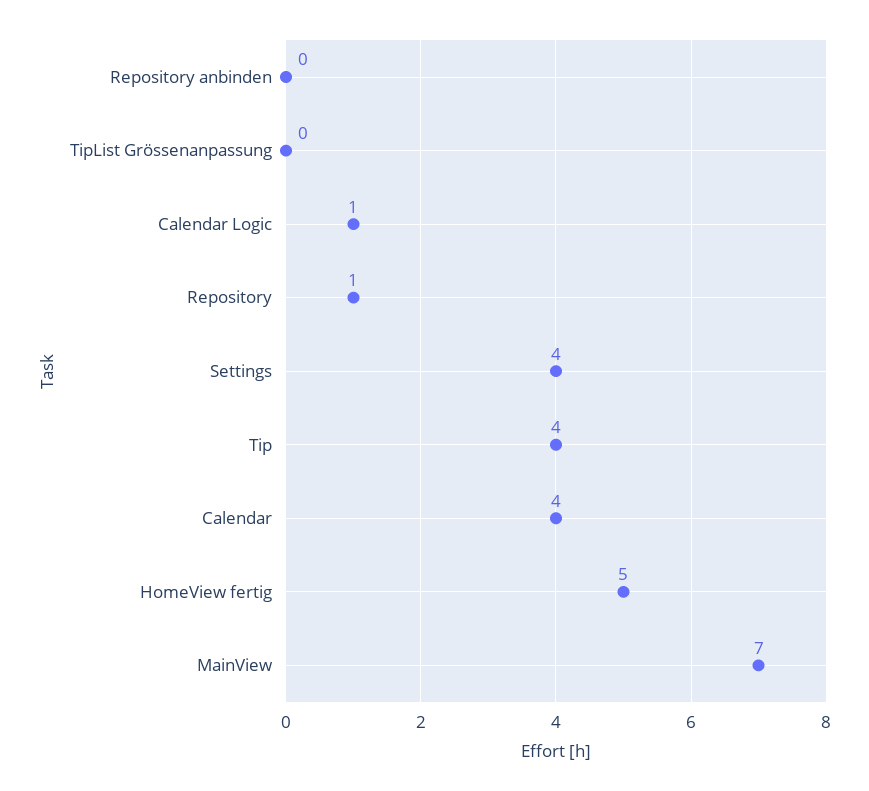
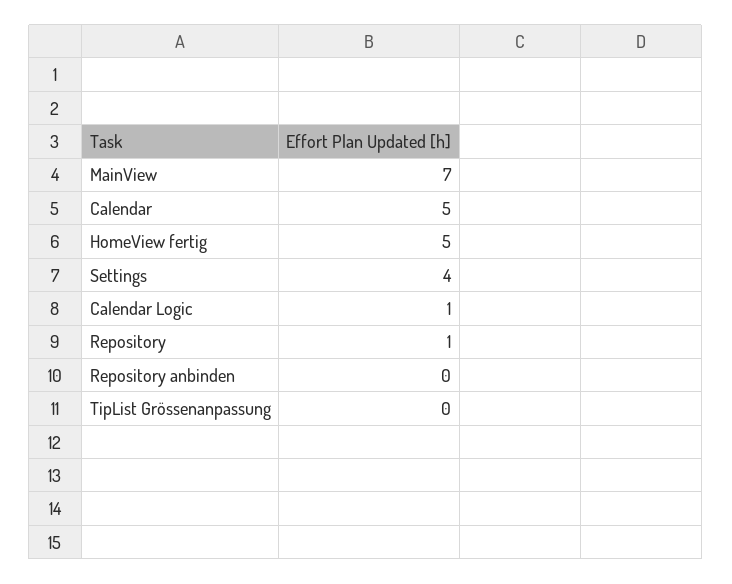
Tip: 4 -> none
Calendar: 4 -> 5

